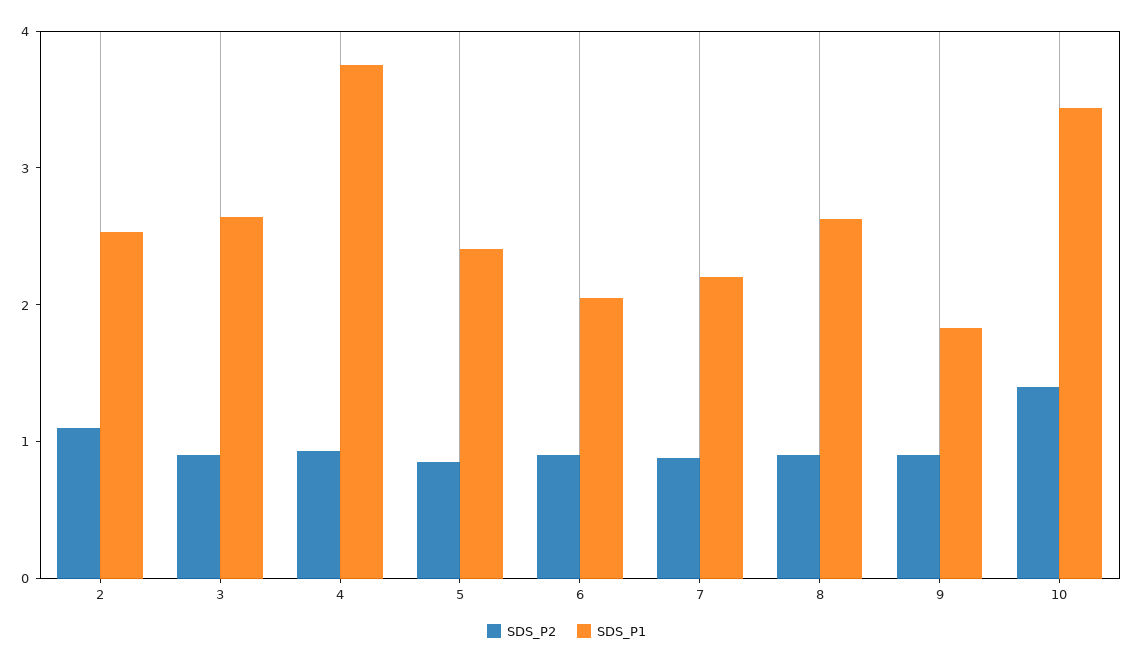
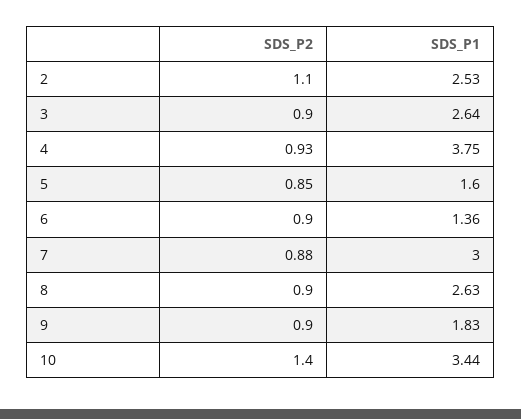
SDS_P1, 5: 2.4 -> 1.6
SDS_P1, 6: 2 -> 1.36
SDS_P1, 7: 2.2 -> 3

